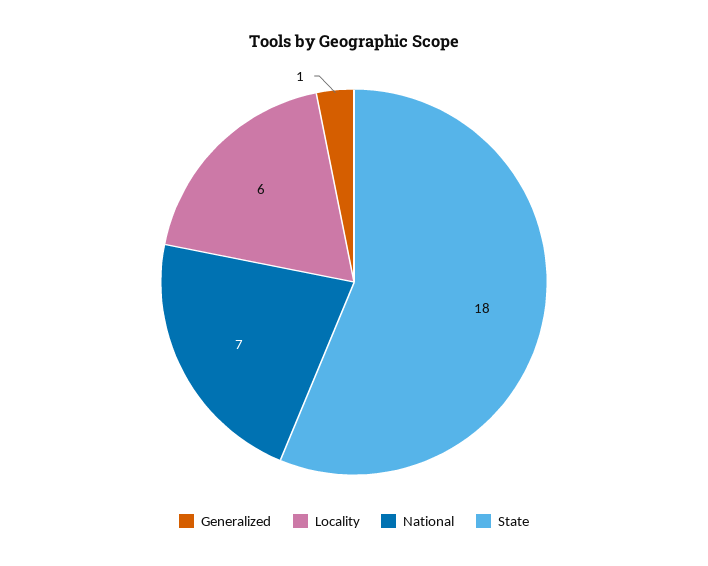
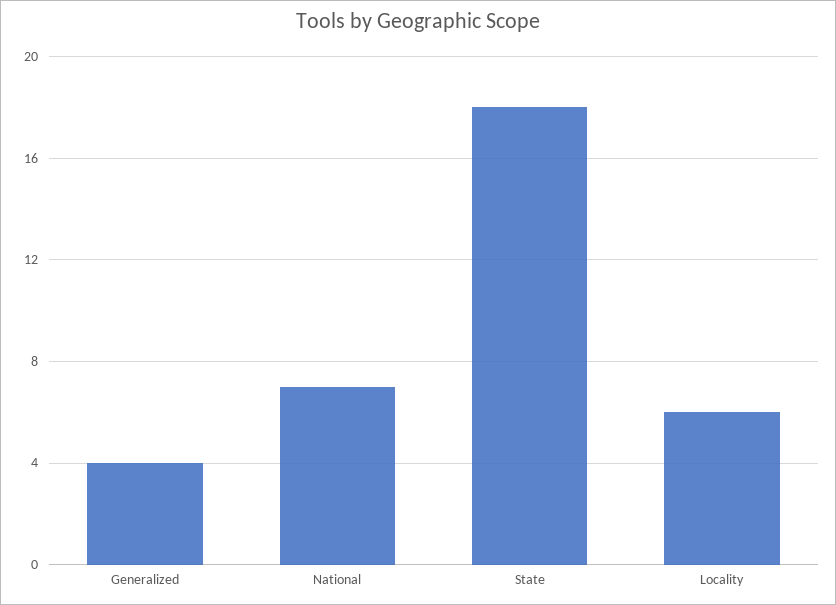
Generalized: 1 -> 4

